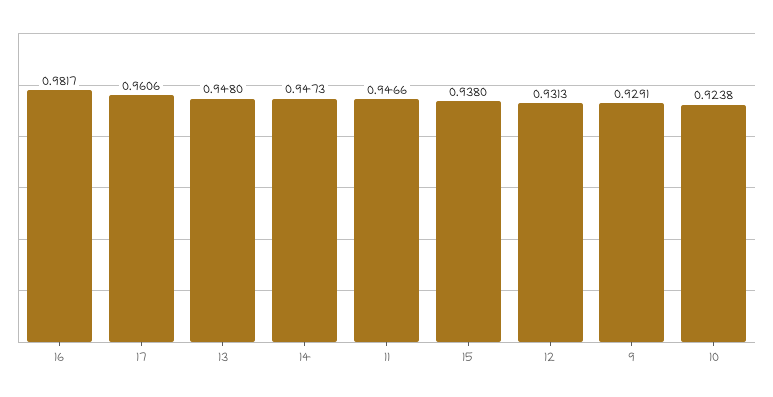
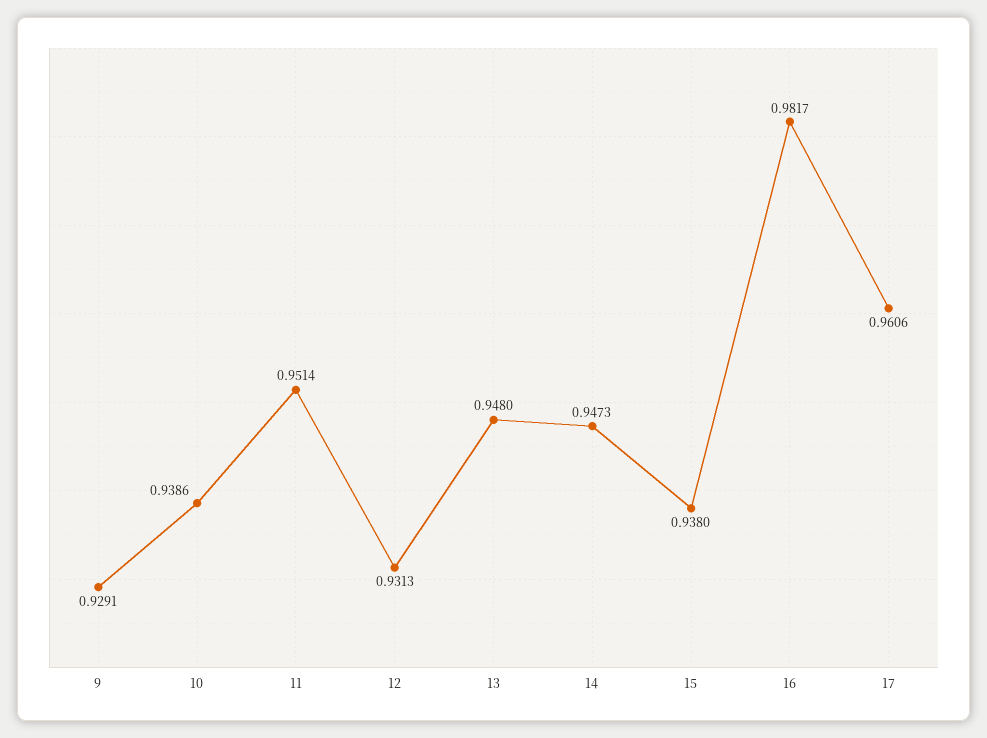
11: 0.9466 -> 0.9514
10: 0.9238 -> 0.9386

